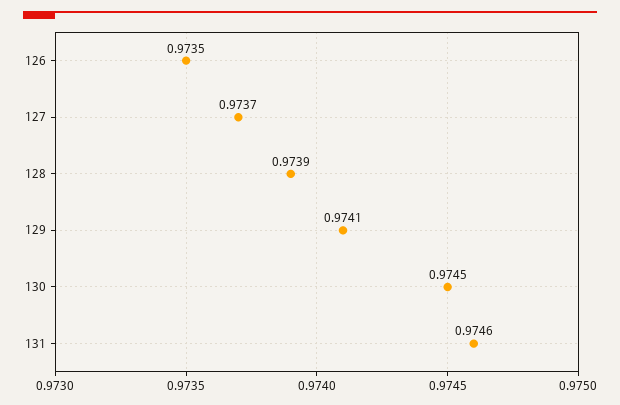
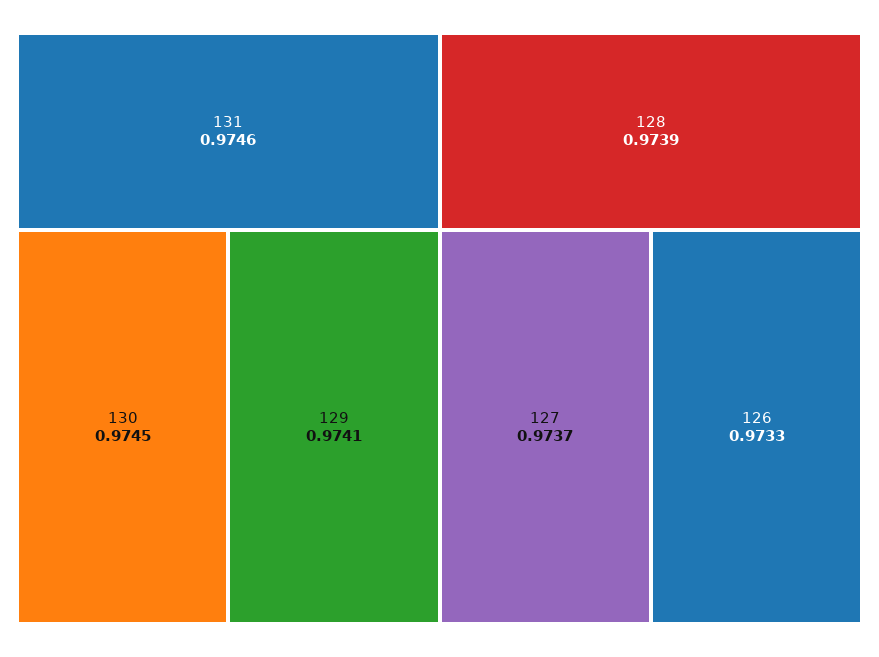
126: 0.9735 -> 0.9733

